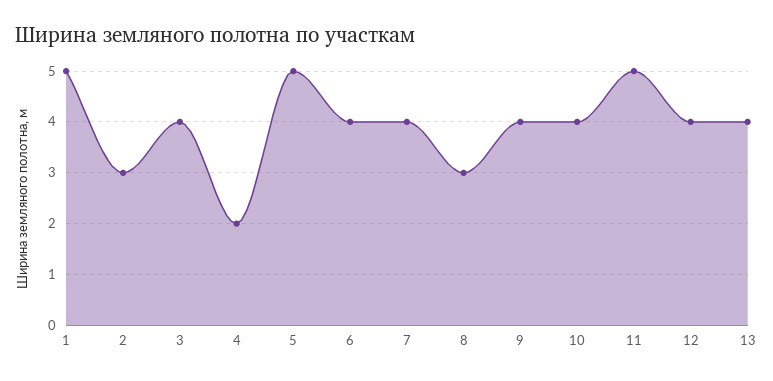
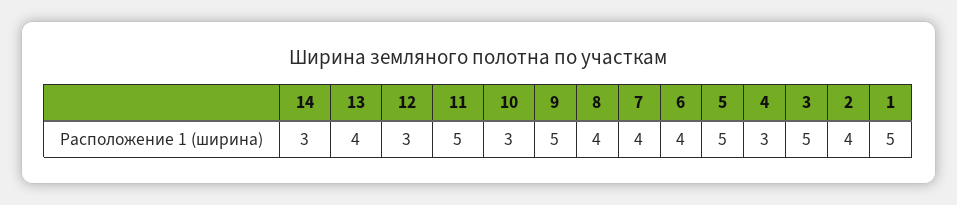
2: 3 -> 4
3: 4 -> 5
4: 2 -> 3
8: 3 -> 4
9: 4 -> 5
10: 4 -> 3
12: 4 -> 3
14: none -> 3

